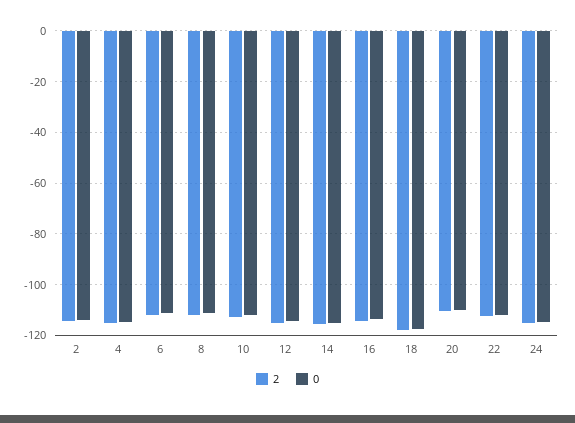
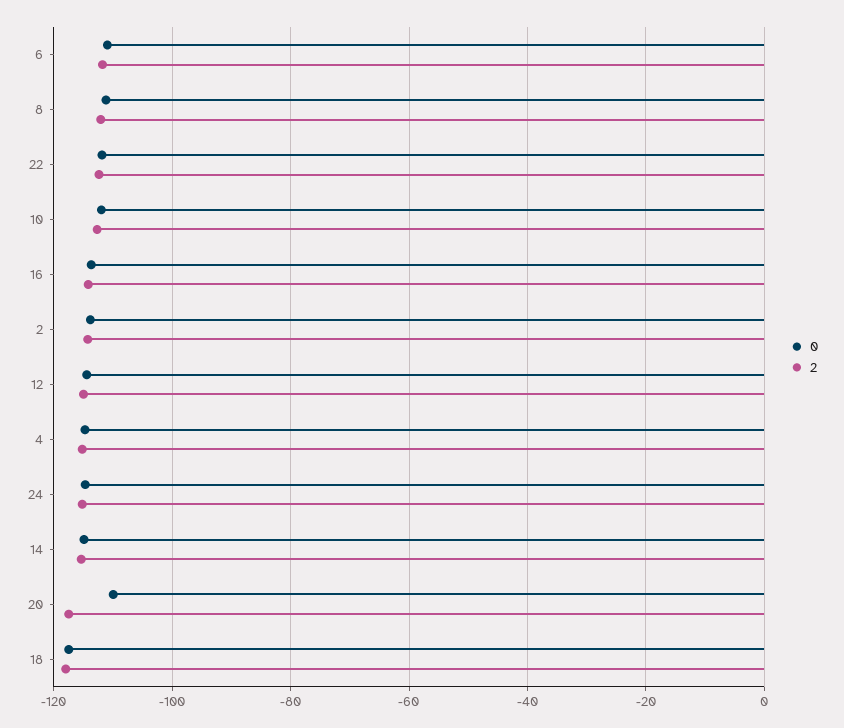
2, 20: -110 -> -118

